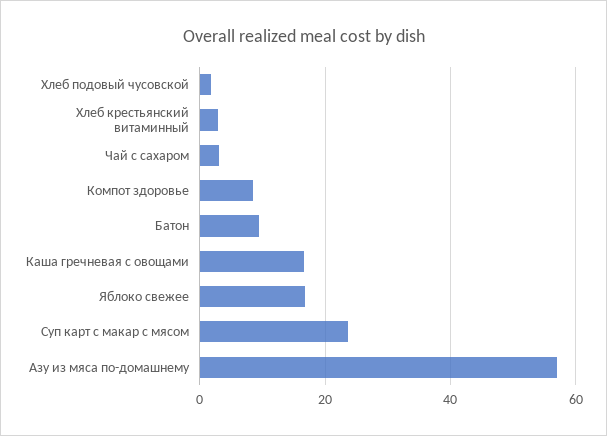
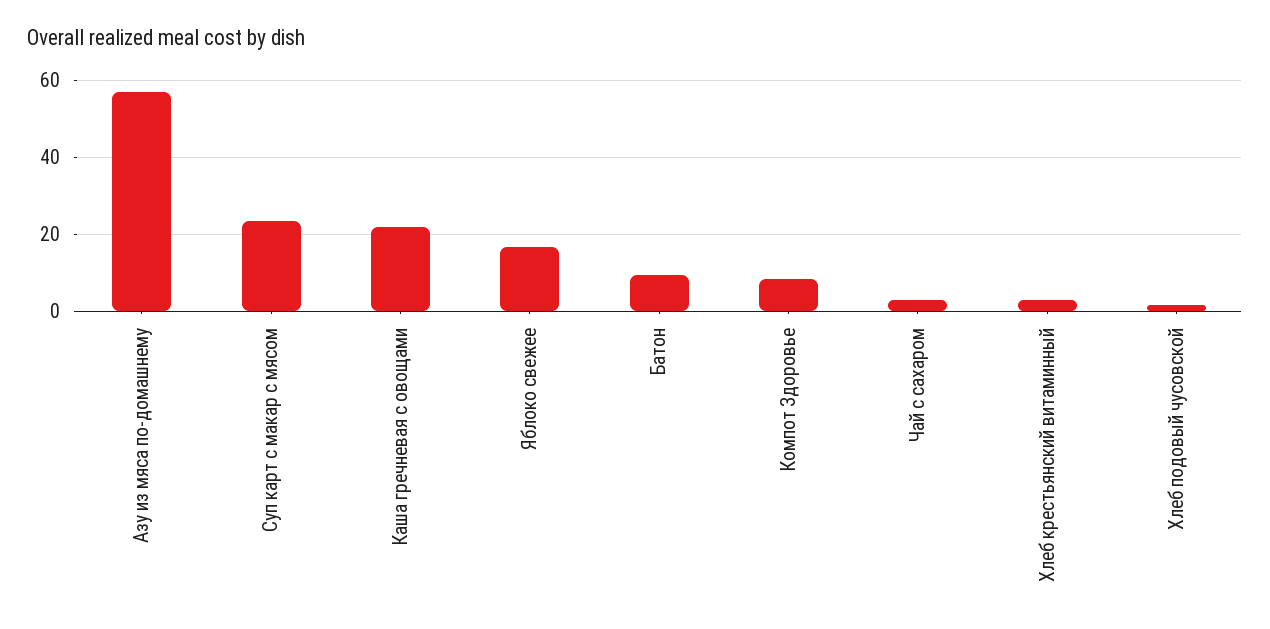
Каша гречневая с овощами: 16 -> 22

